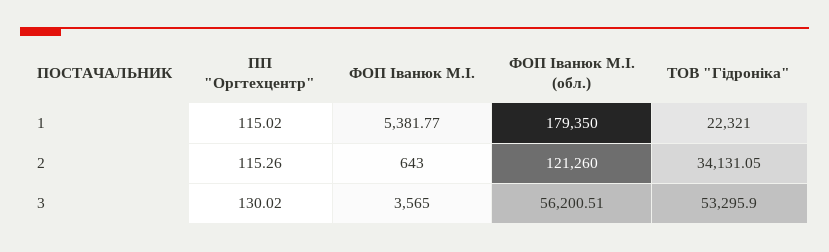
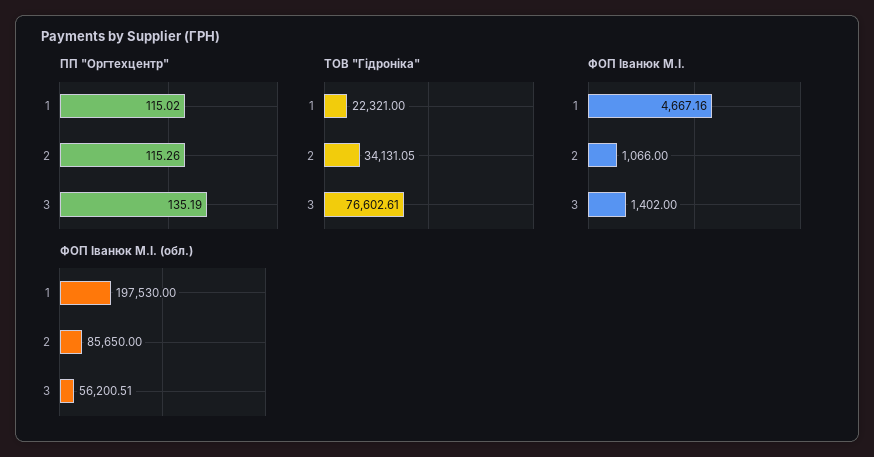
ФОП Іванюк М.І., 1: 5381.77 -> 4667.16
ФОП Іванюк М.І. (обл.), 1: 179350 -> 197530
ФОП Іванюк М.І., 2: 643 -> 1066
ФОП Іванюк М.І. (обл.), 2: 121260 -> 85650
ПП "Оргтехцентр", 3: 130.02 -> 135.19
ФОП Іванюк М.І., 3: 3565 -> 1402
ТОВ "Гідроніка", 3: 53295.9 -> 76602.61

